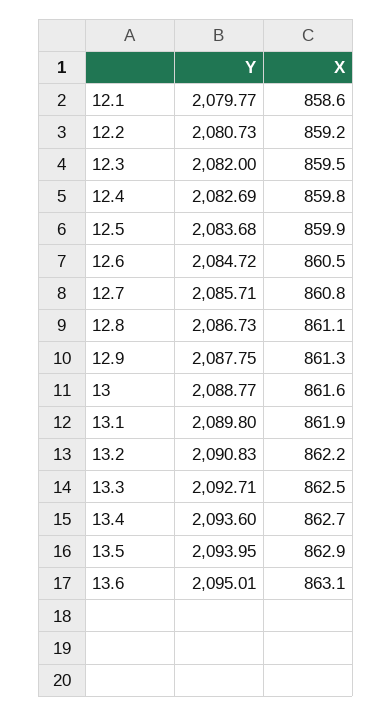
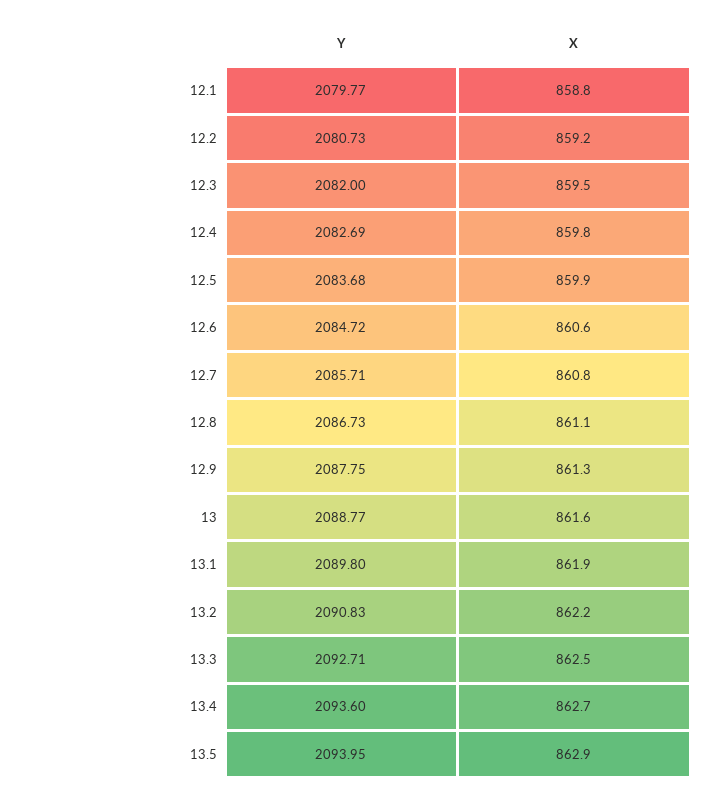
X, 12.1: 858.6 -> 858.8
X, 12.6: 860.5 -> 860.6
Y, 13.6: 2095.01 -> none
X, 13.6: 863.1 -> none

